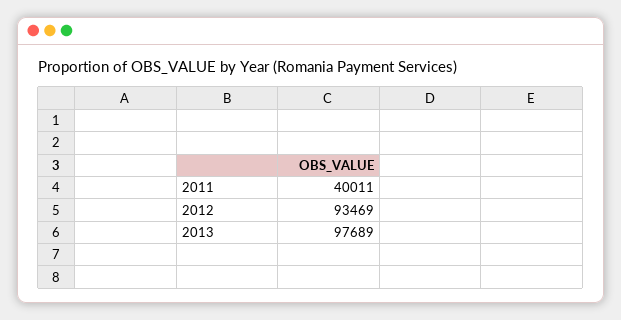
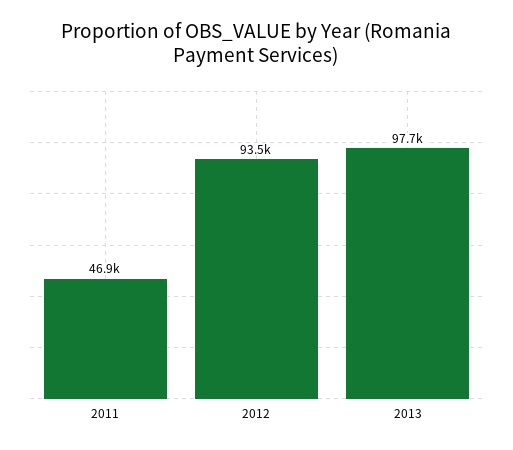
2011: 40011 -> 46900

